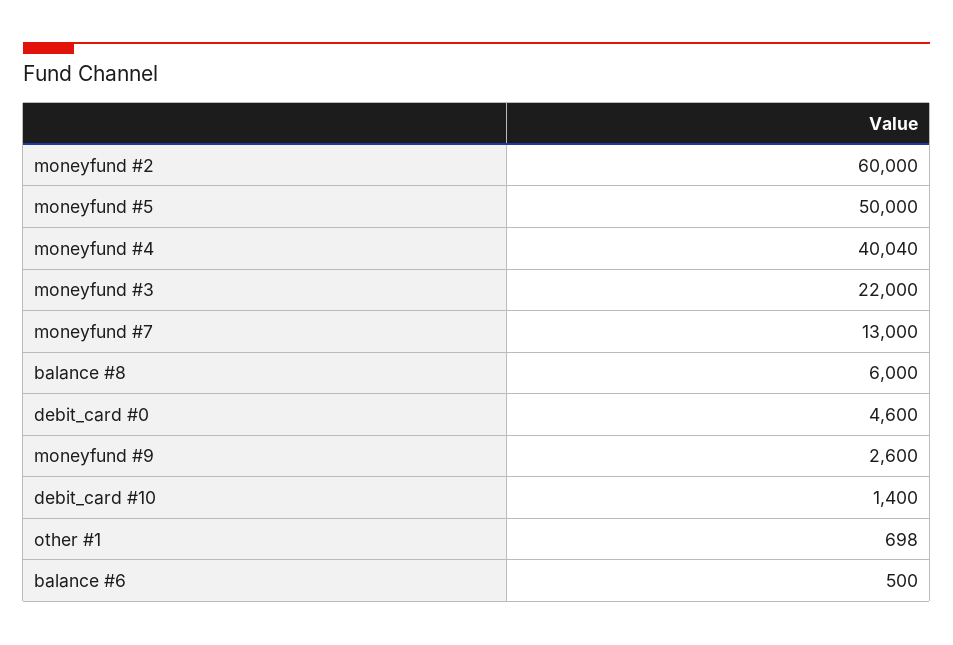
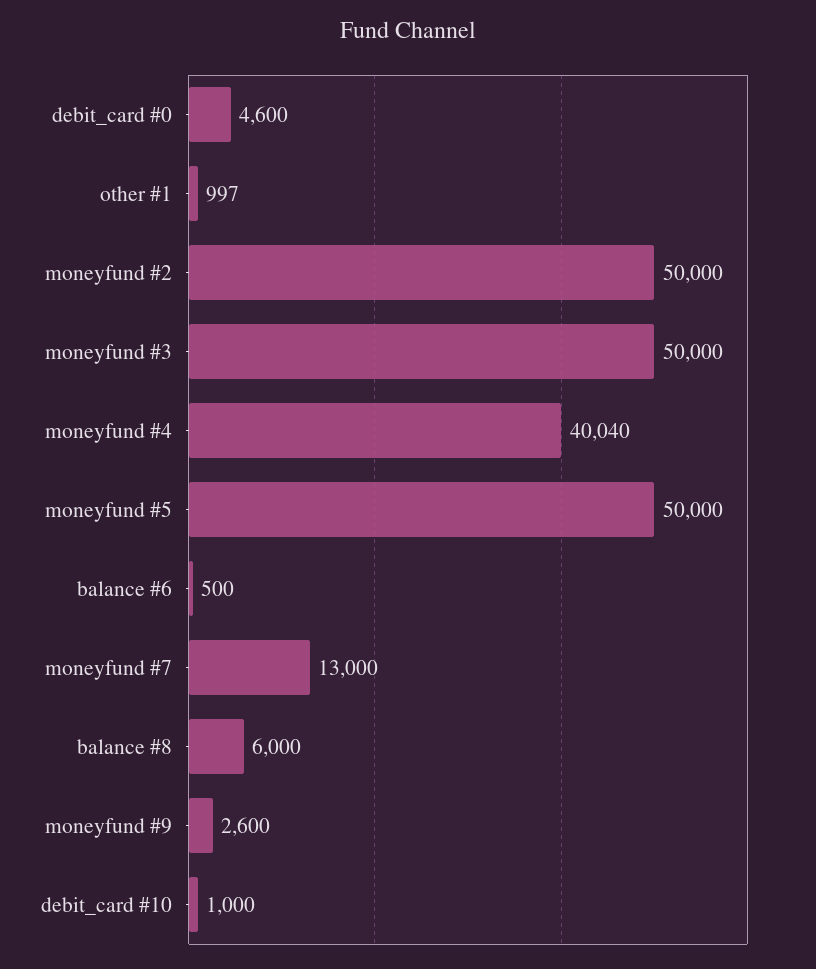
moneyfund #2: 60000 -> 50000
moneyfund #3: 22000 -> 50000
debit_card #10: 1400 -> 1000
other #1: 698 -> 997

